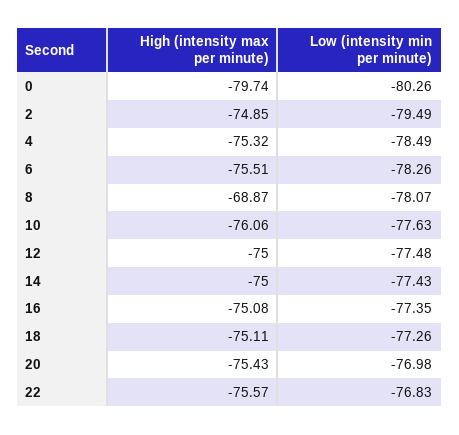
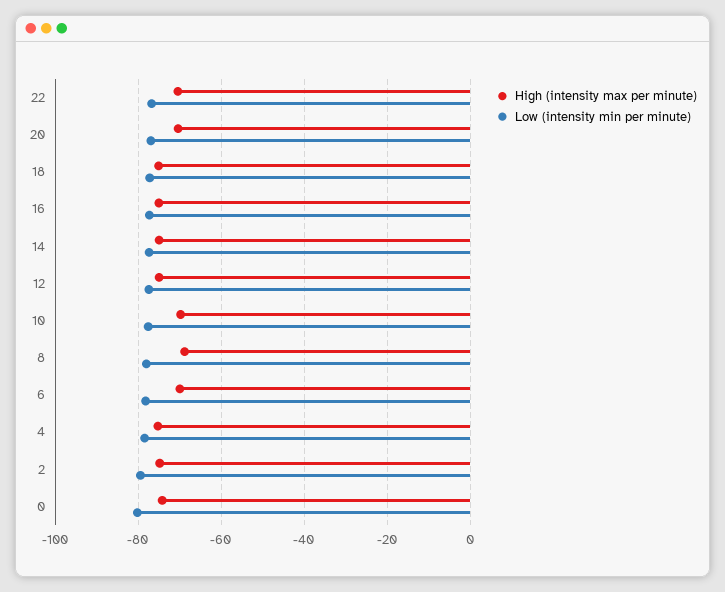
High (intensity max per minute), 0: -79.74 -> -74
High (intensity max per minute), 6: -75.51 -> -70
High (intensity max per minute), 10: -76.06 -> -70
High (intensity max per minute), 20: -75.43 -> -70
High (intensity max per minute), 22: -75.57 -> -70

